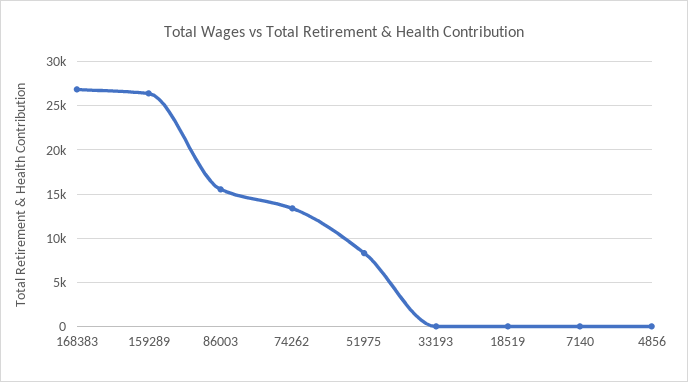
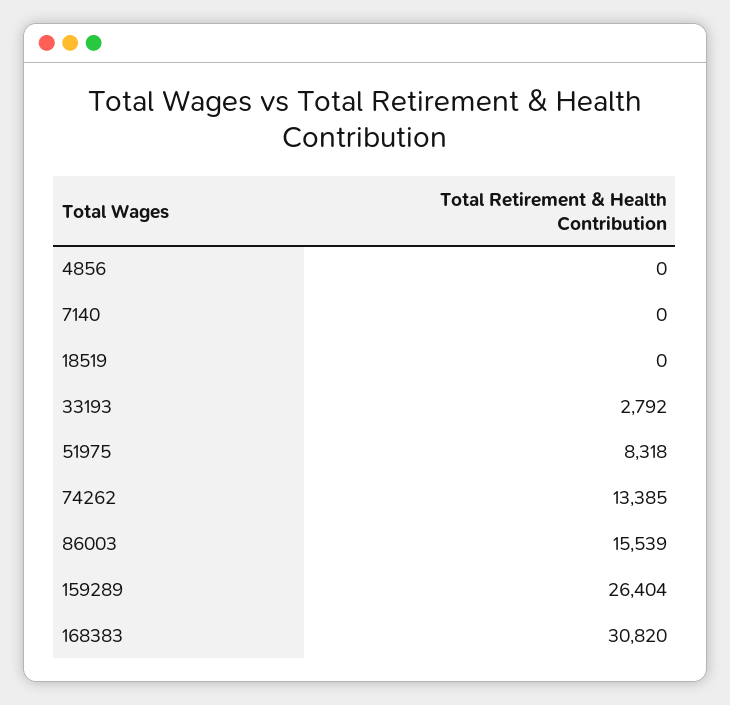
168383: 27000 -> 30820
33193: 0 -> 2792

